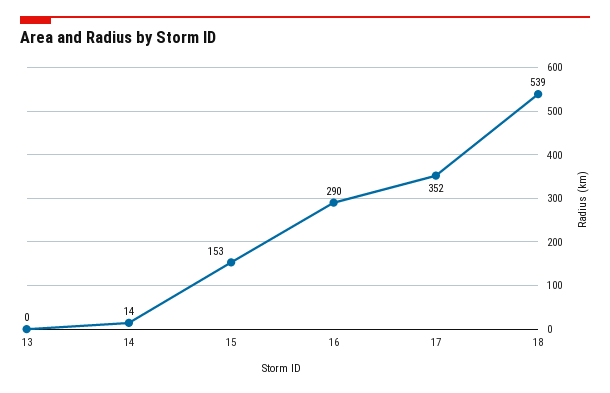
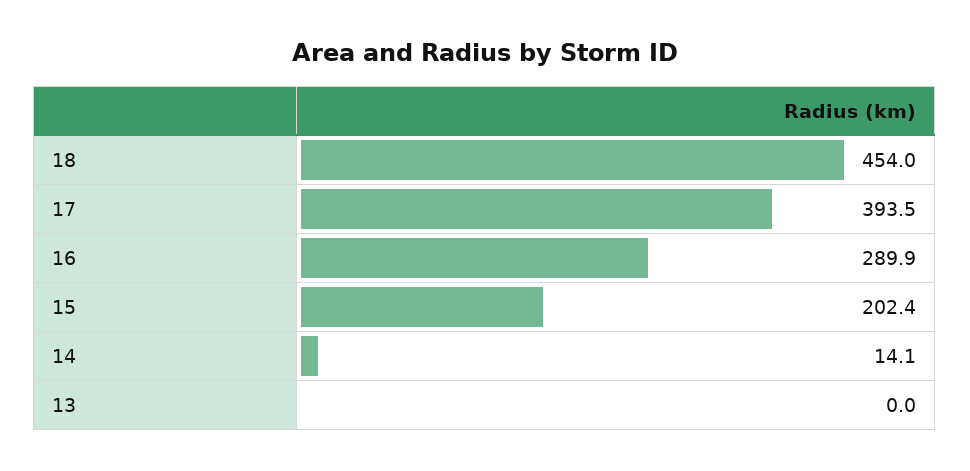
15: 153 -> 202.4
17: 352 -> 393.5
18: 539 -> 454

